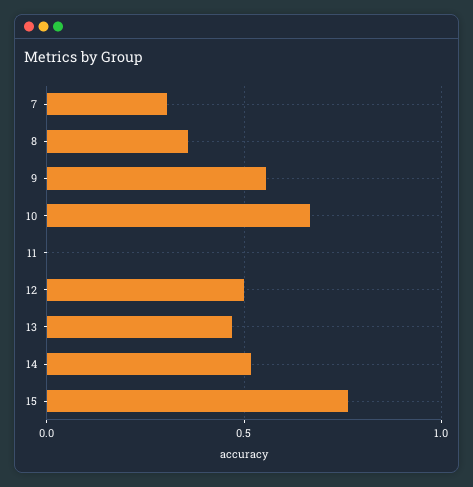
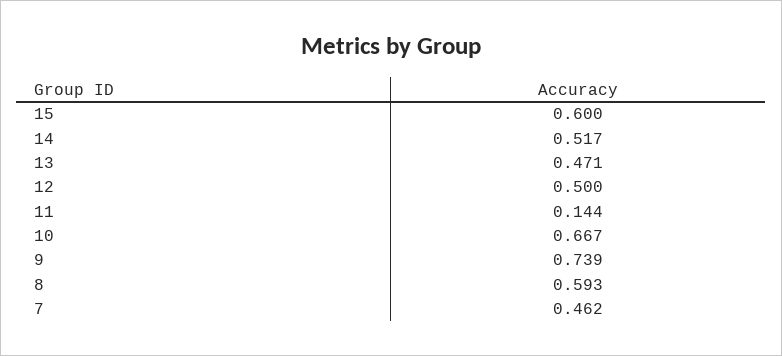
7: 0.3 -> 0.462
8: 0.35 -> 0.593
9: 0.55 -> 0.739
11: 0 -> 0.144
15: 0.75 -> 0.6

